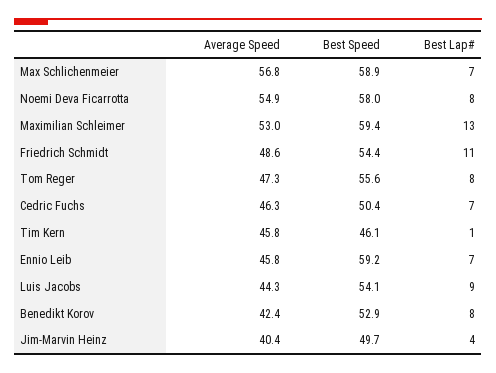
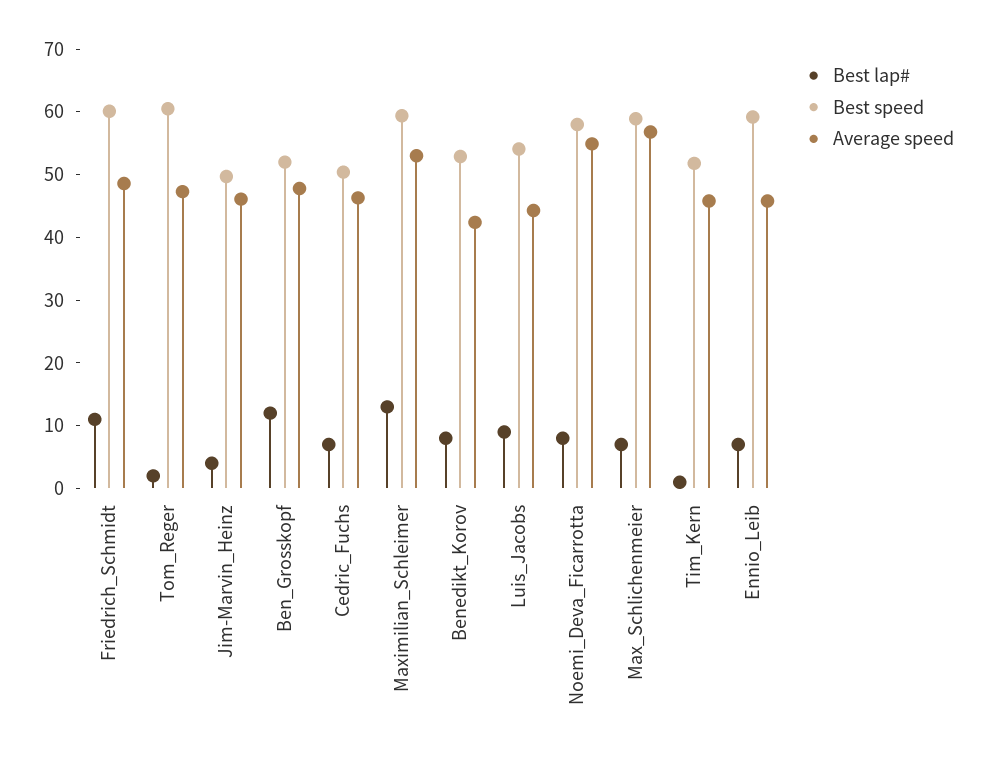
Best Speed, Friedrich Schmidt: 54.4 -> 60
Best Speed, Tom Reger: 55.6 -> 60
Best Lap#, Tom Reger: 8 -> 2
Best Speed, Tim Kern: 46.1 -> 52
Average Speed, Jim-Marvin Heinz: 40.4 -> 46
Best Lap#, Ben_Grosskopf: none -> 12
Best Speed, Ben_Grosskopf: none -> 52
Average Speed, Ben_Grosskopf: none -> 48

